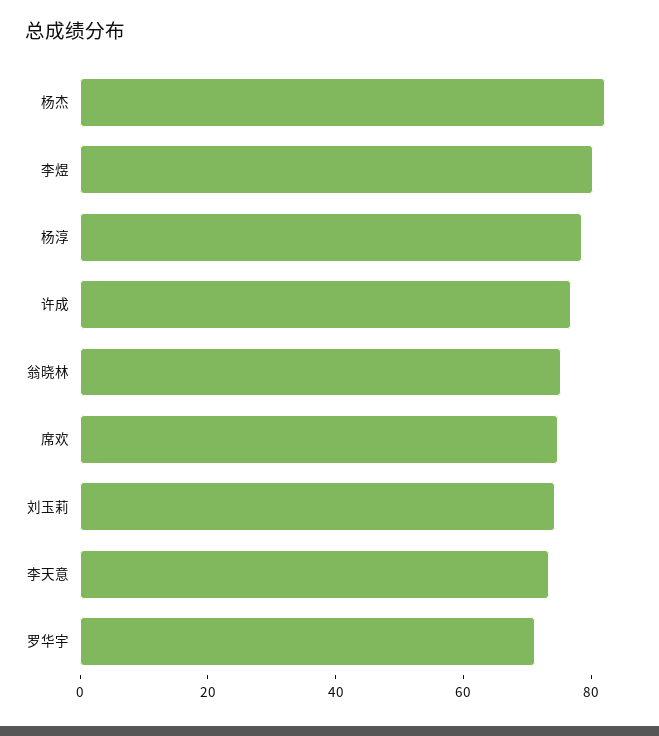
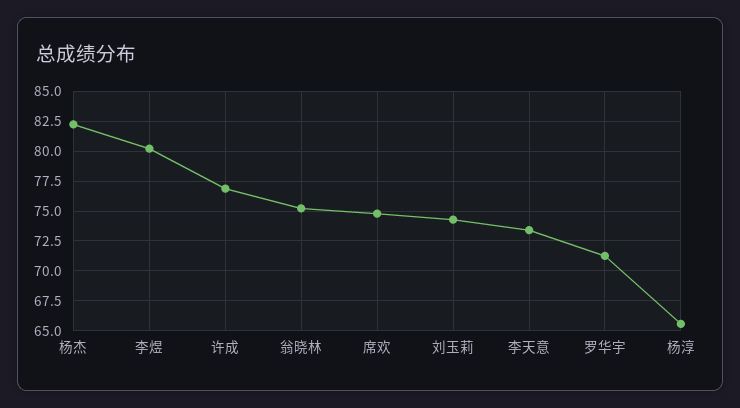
杨淳: 80 -> 65

